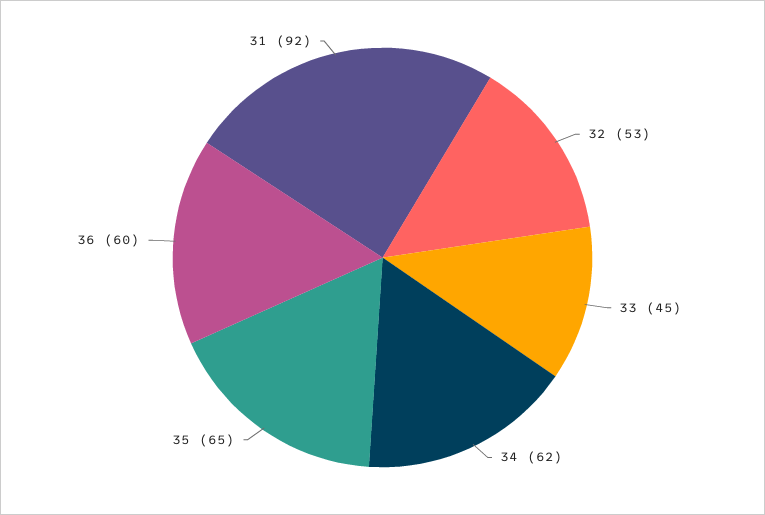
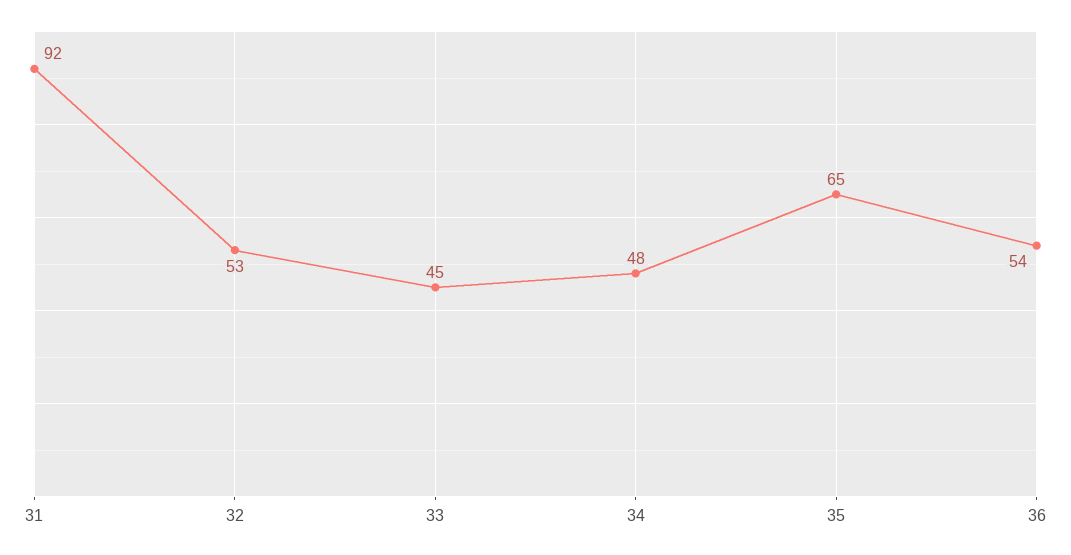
34: 62 -> 48
36: 60 -> 54

